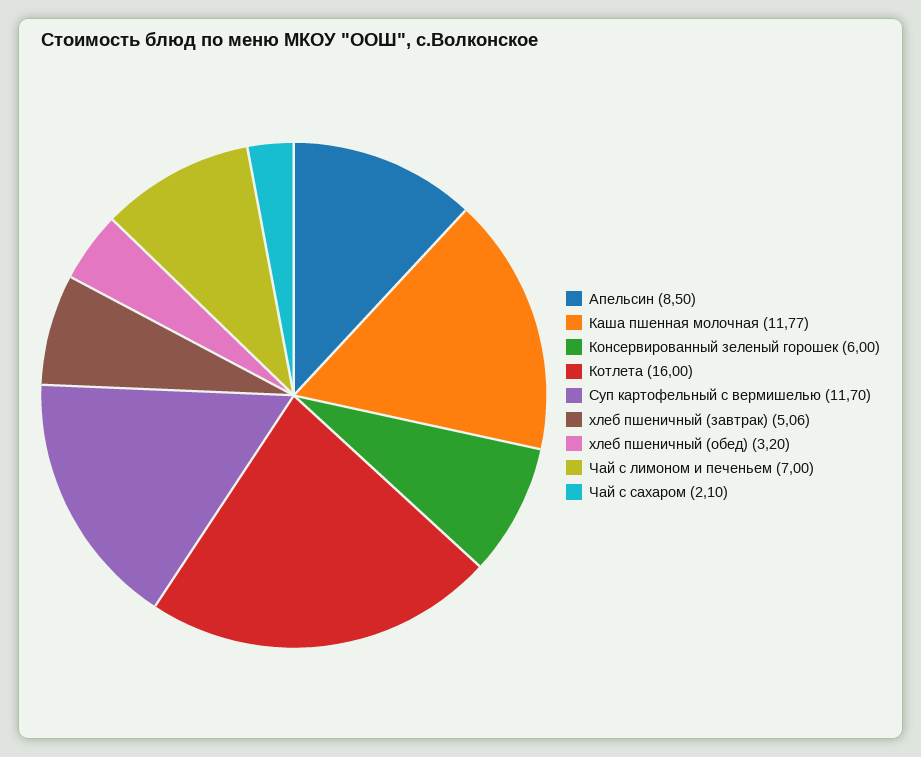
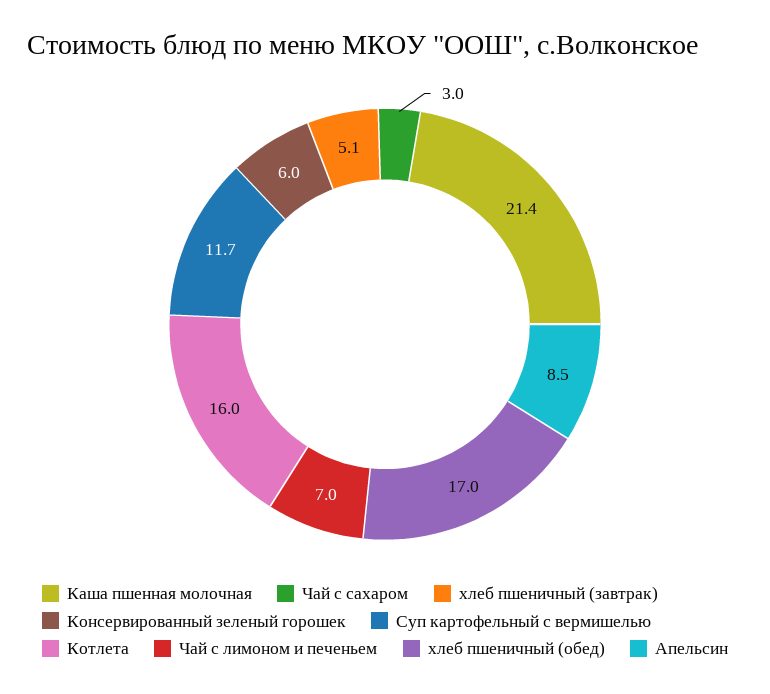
Каша пшенная молочная: 11.77 -> 21.4
хлеб пшеничный (обед): 3.2 -> 17
Чай с сахаром: 2.1 -> 3

